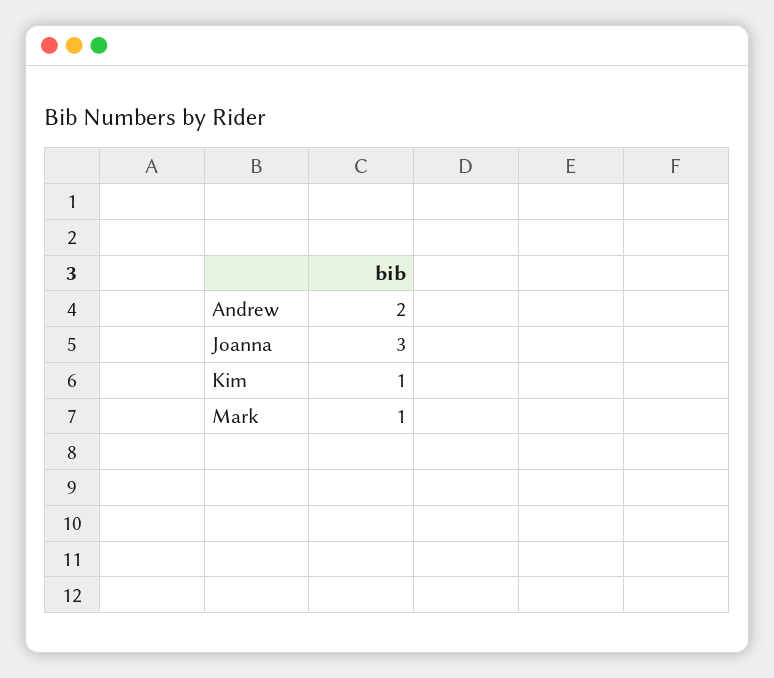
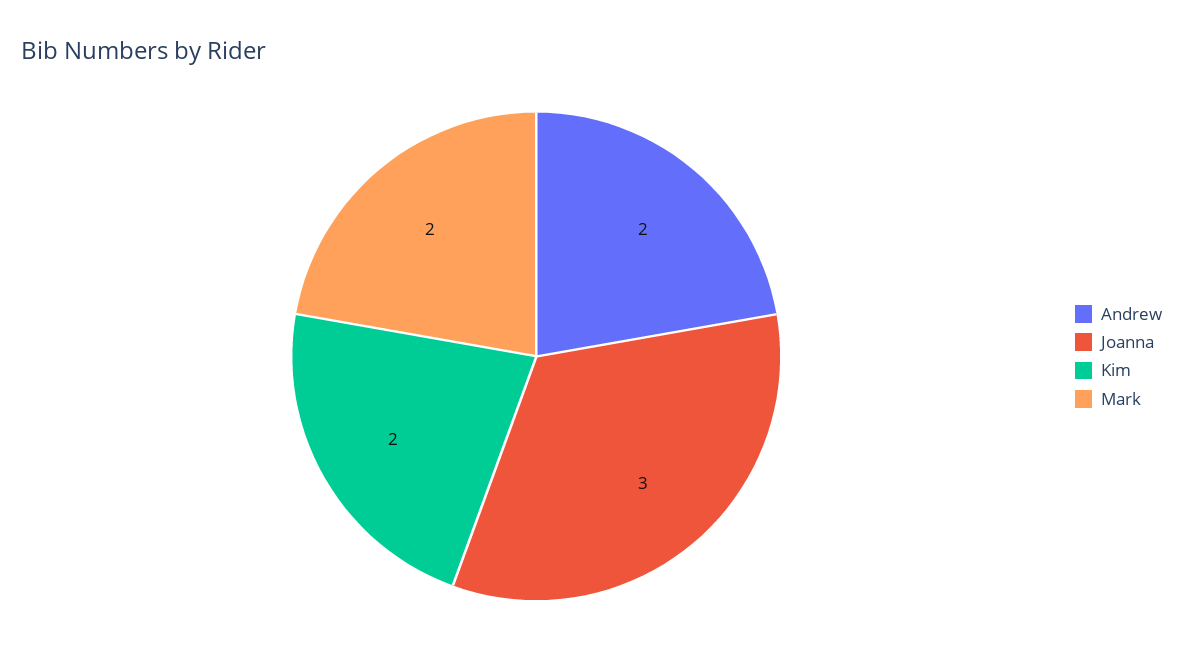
Kim: 1 -> 2
Mark: 1 -> 2

